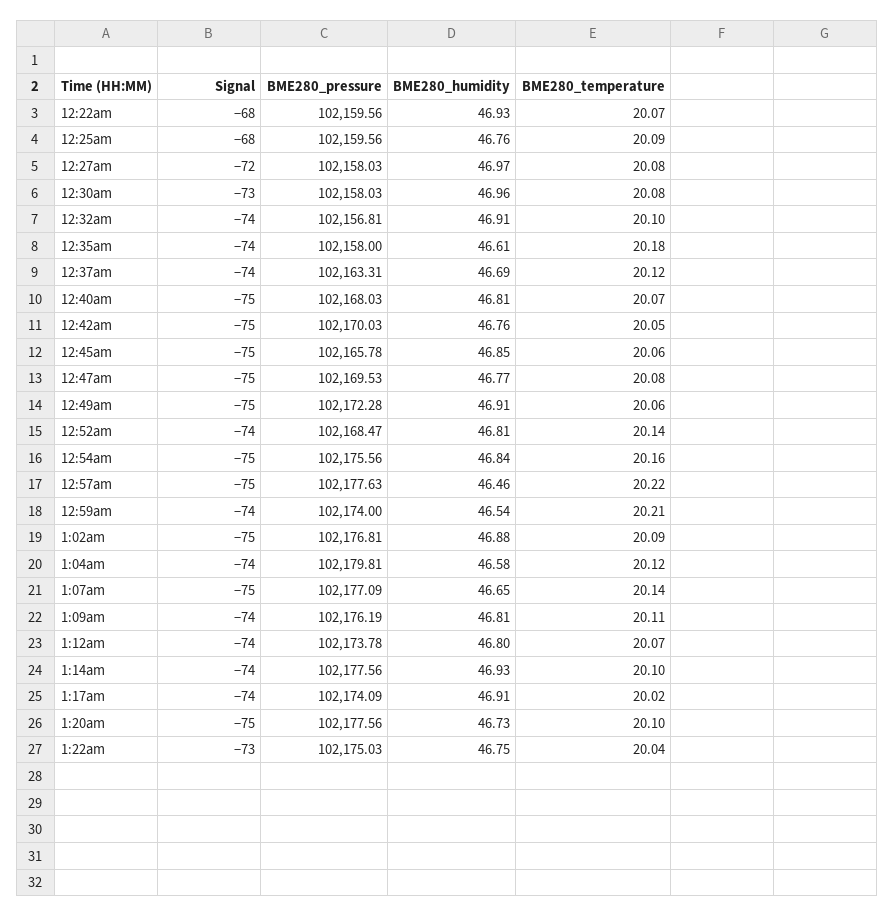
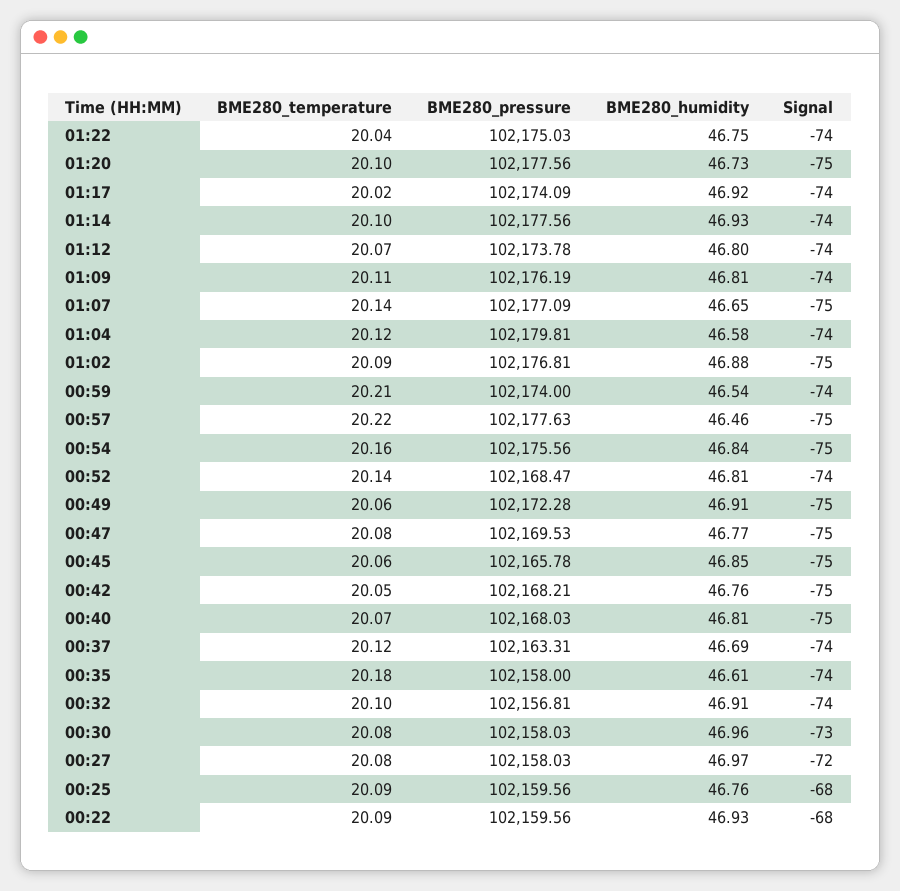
BME280_temperature, 12:22am: 20.07 -> 20.09
BME280_pressure, 12:42am: 102170.03 -> 102168.21
BME280_humidity, 1:17am: 46.91 -> 46.92
Signal, 1:22am: -73 -> -74

